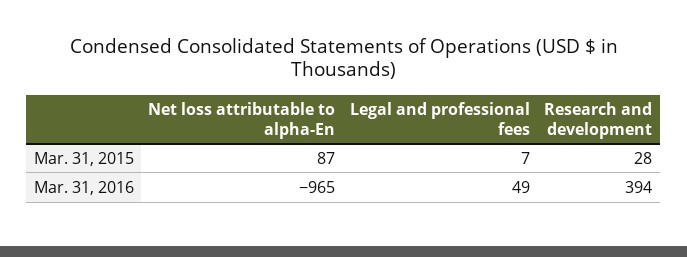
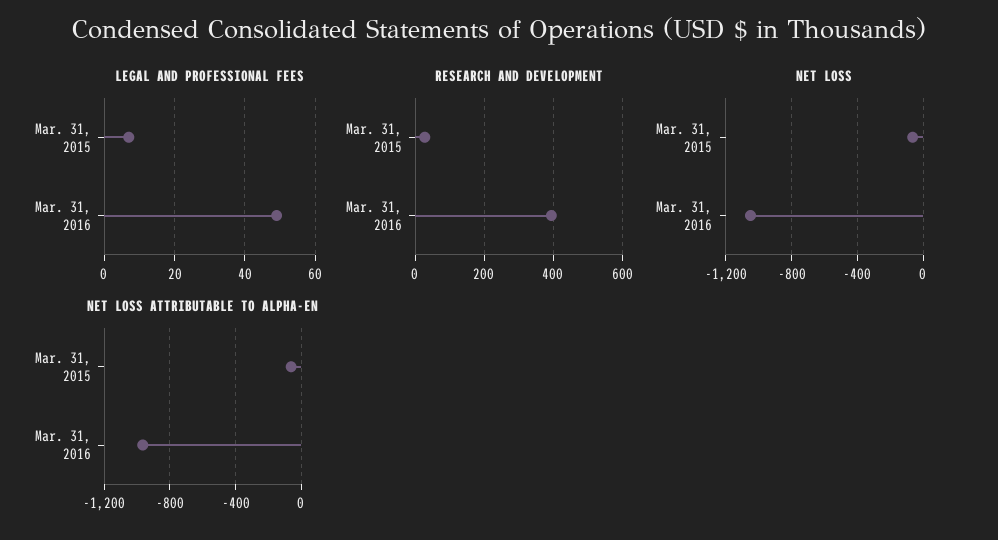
Net loss attributable to alpha-En, Mar. 31, 2015: 87 -> -50
NET LOSS, Mar. 31, 2015: none -> -50
NET LOSS, Mar. 31, 2016: none -> -1050

